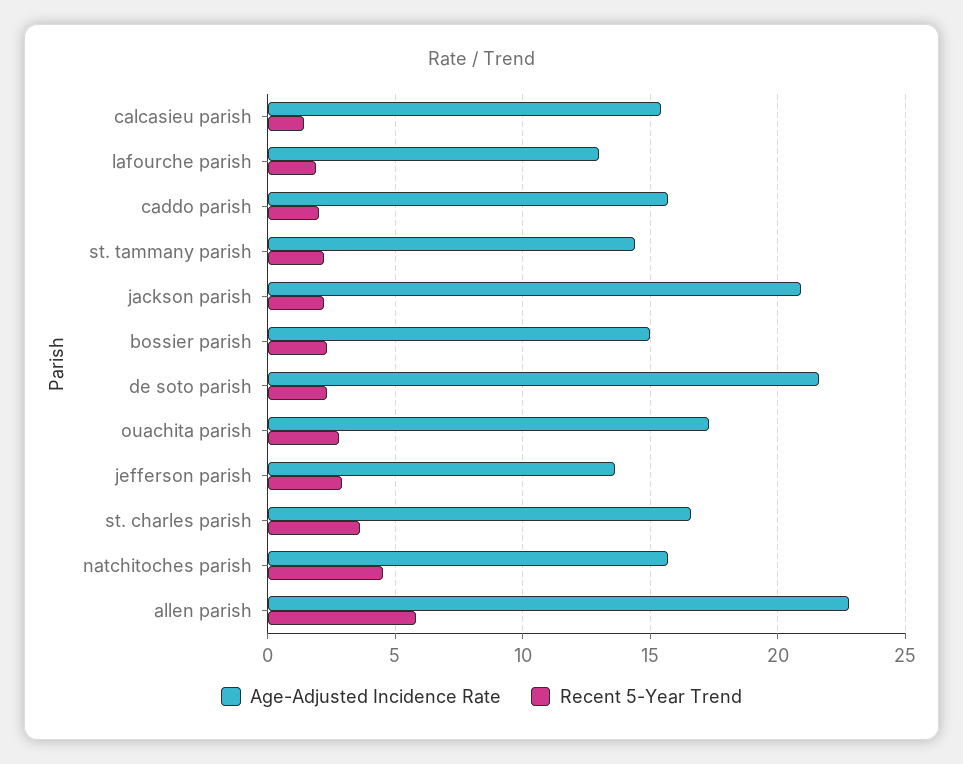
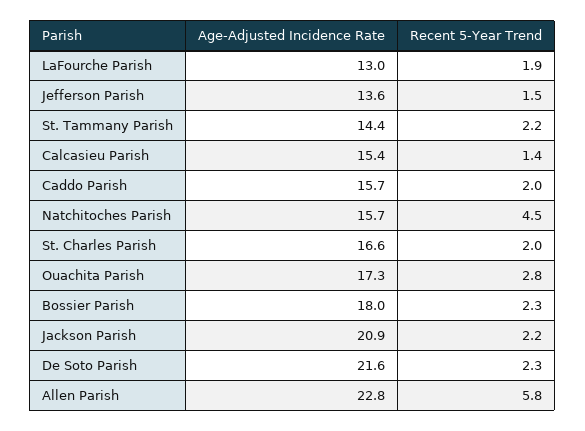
Age-Adjusted Incidence Rate, bossier parish: 15 -> 18
Recent 5-Year Trend, jefferson parish: 3 -> 1.5
Recent 5-Year Trend, st. charles parish: 3.5 -> 2

